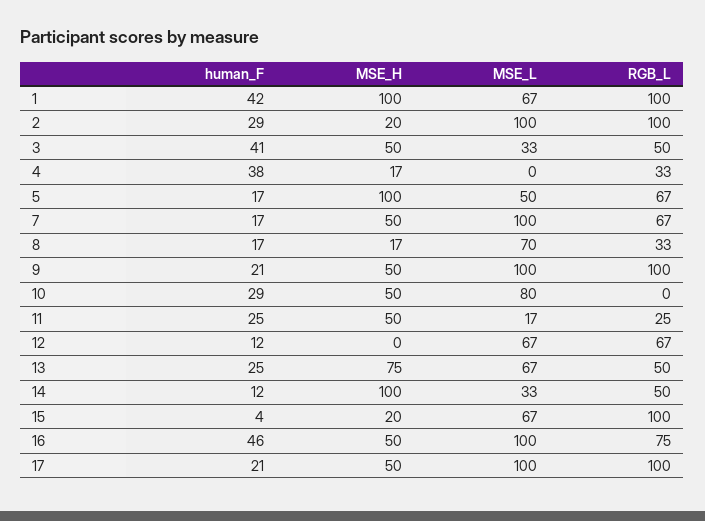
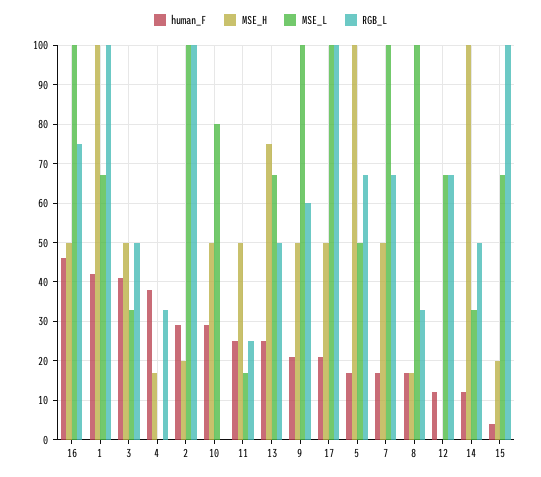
MSE_L, 8: 70 -> 100
RGB_L, 9: 100 -> 60

